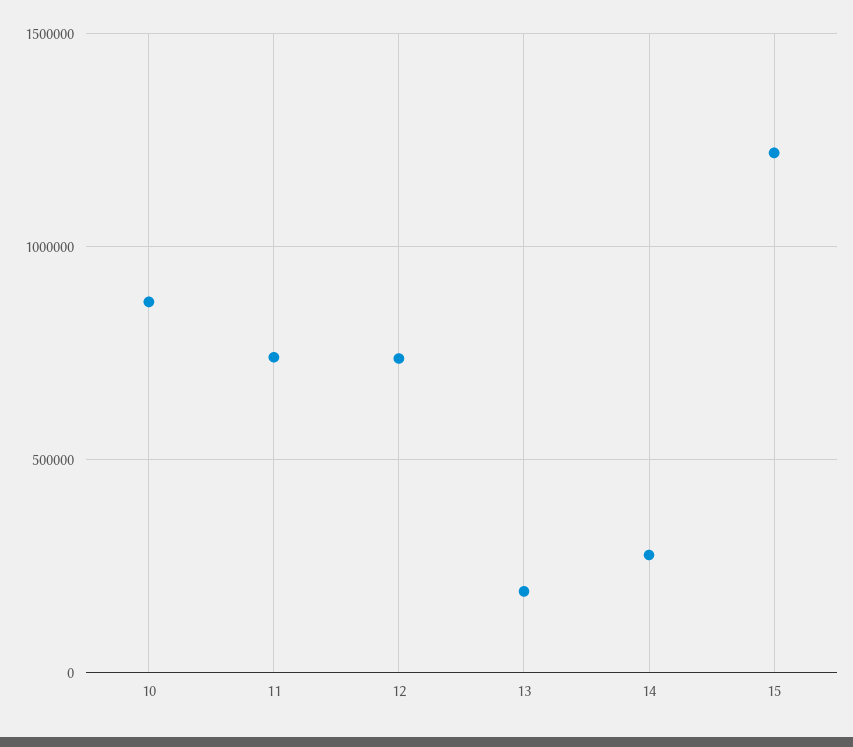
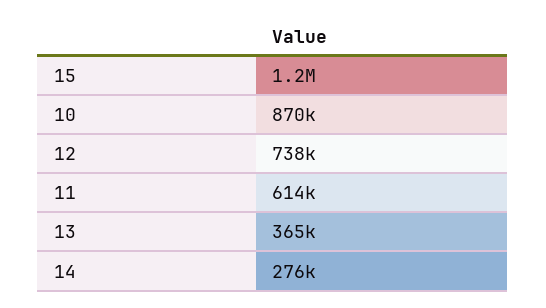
11: 750000 -> 614000
13: 200000 -> 365000

